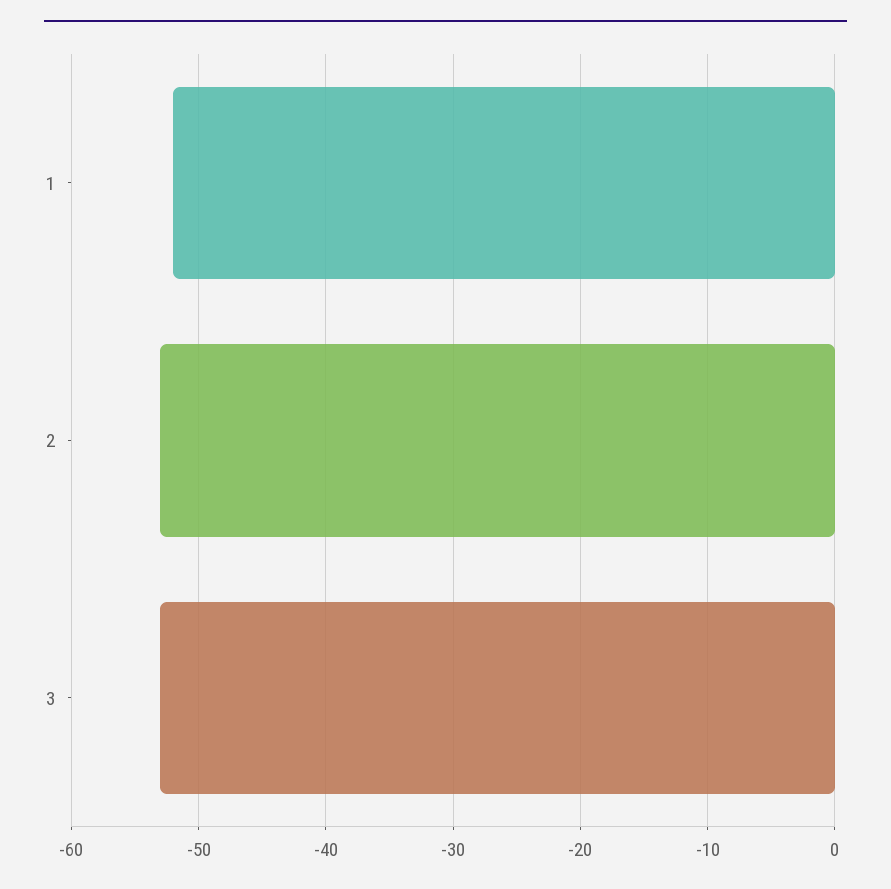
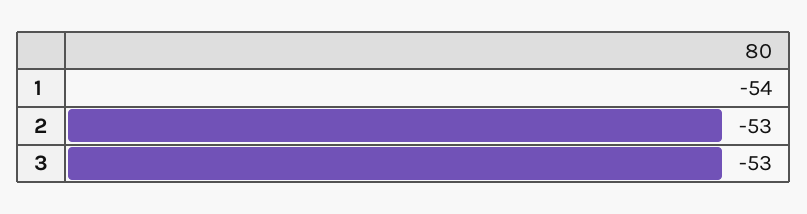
1: -52 -> -54

